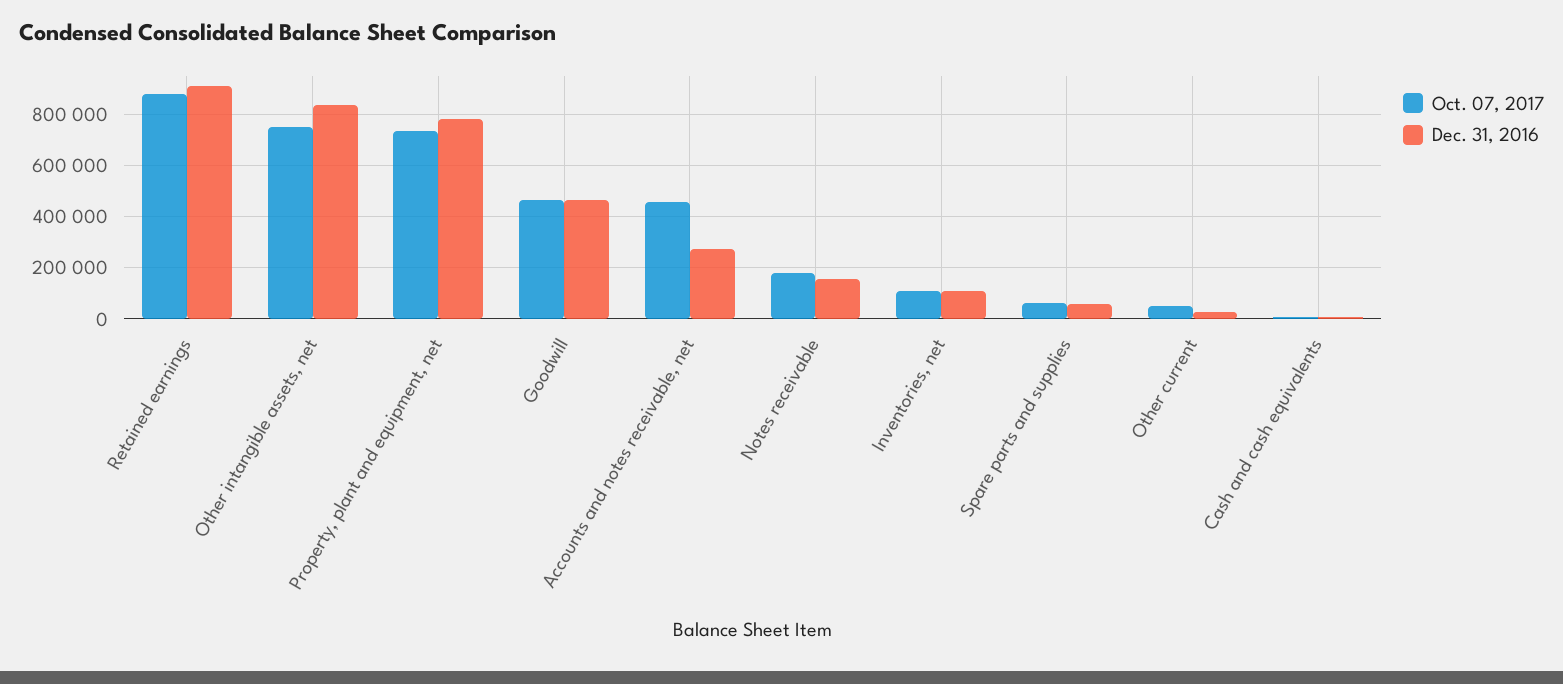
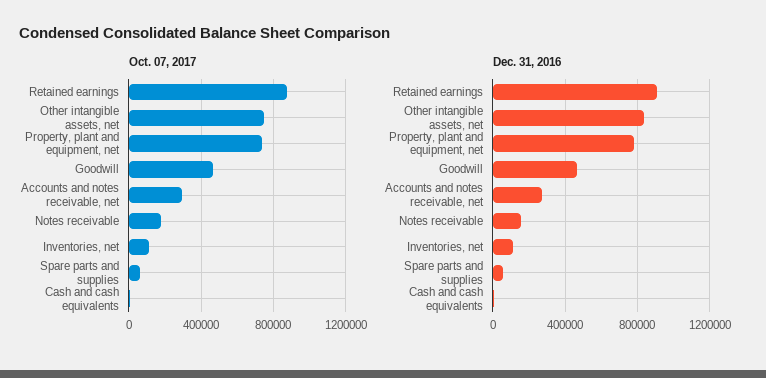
Oct. 07, 2017, Accounts and notes receivable, net: 450000 -> 300000
Oct. 07, 2017, Other current: 50000 -> none
Dec. 31, 2016, Other current: 25000 -> none

